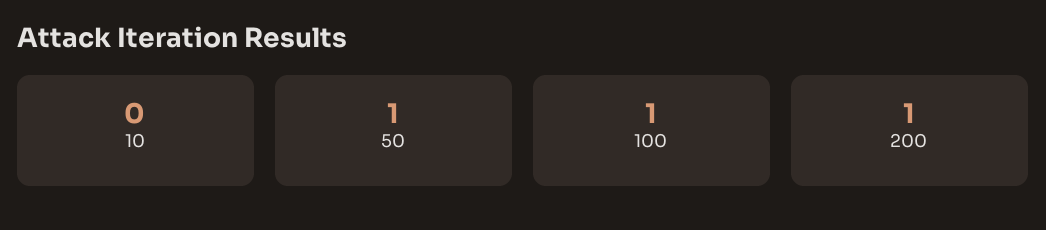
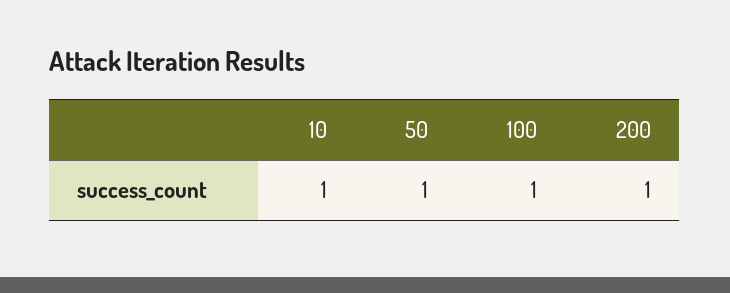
10: 0 -> 1

